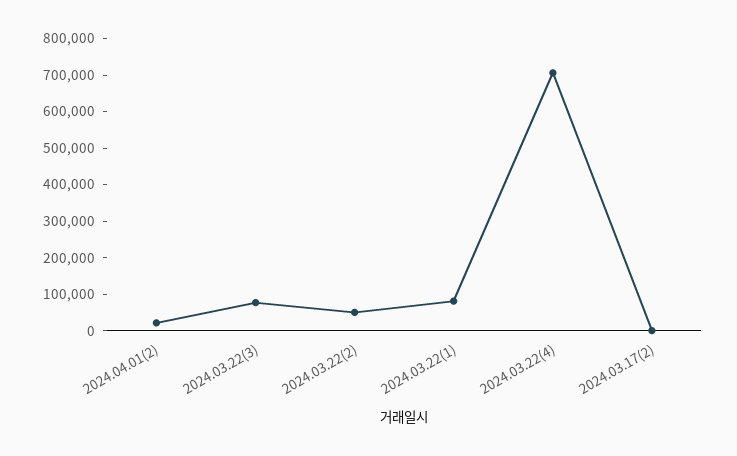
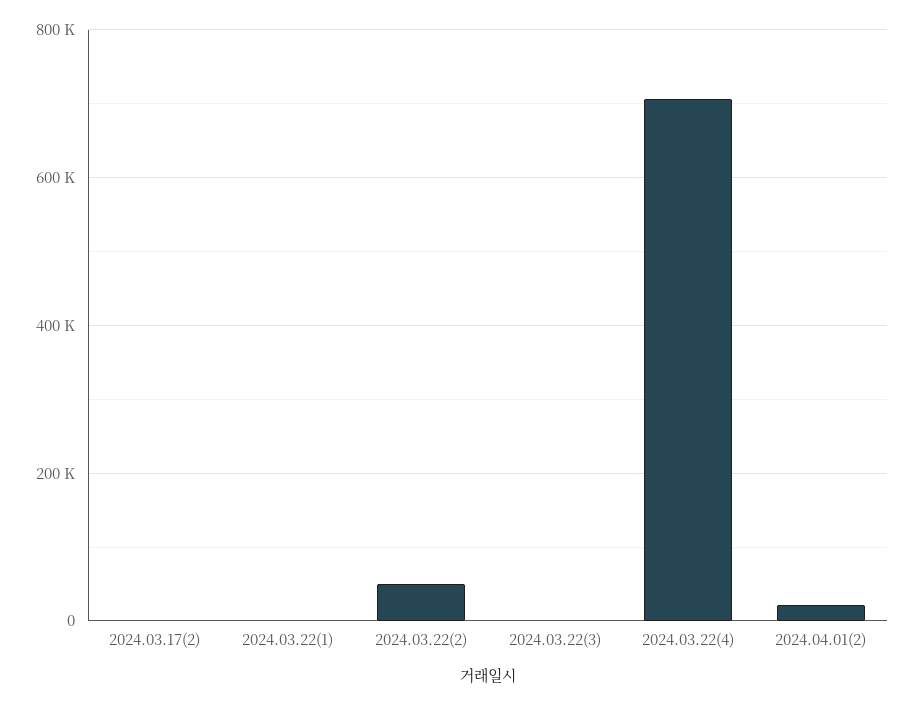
2024.03.22(3): 75000 -> 0
2024.03.22(1): 75000 -> 0

